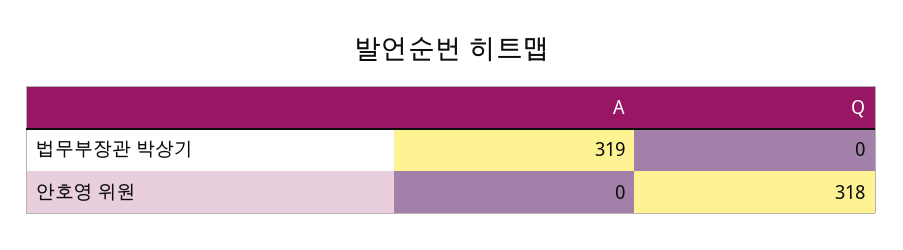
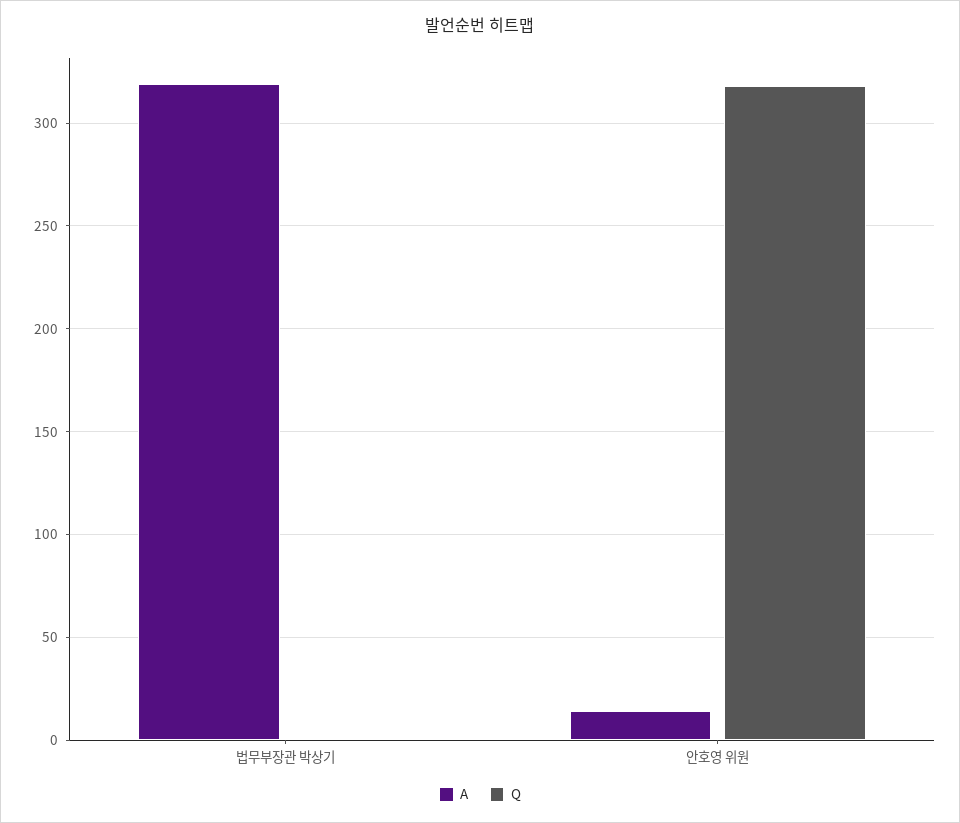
A, 안호영 위원: 0 -> 15

